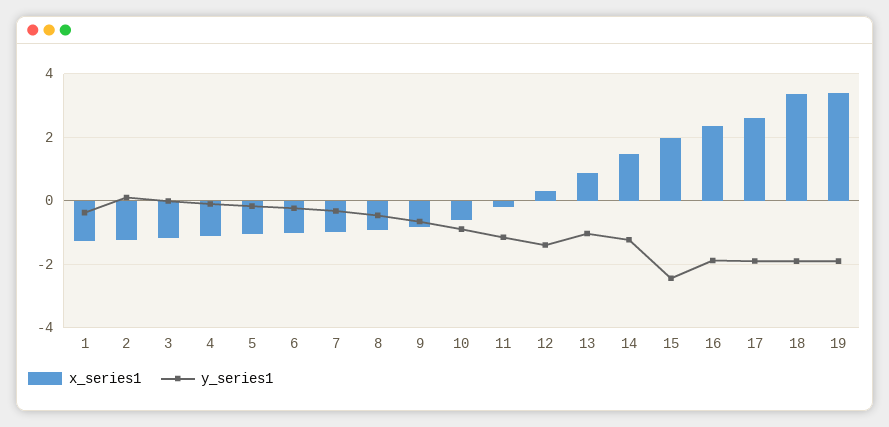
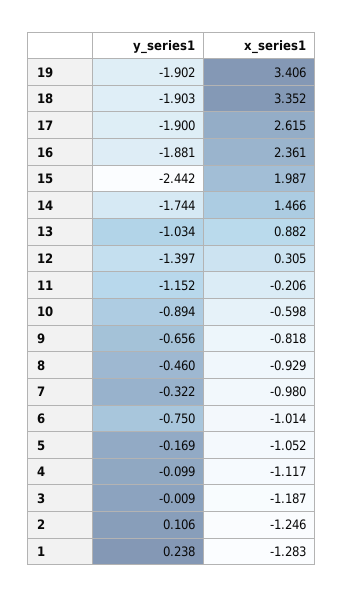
y_series1, 1: -0.4 -> 0.238
y_series1, 6: -0.2 -> -0.75
y_series1, 14: -1.2 -> -1.744

